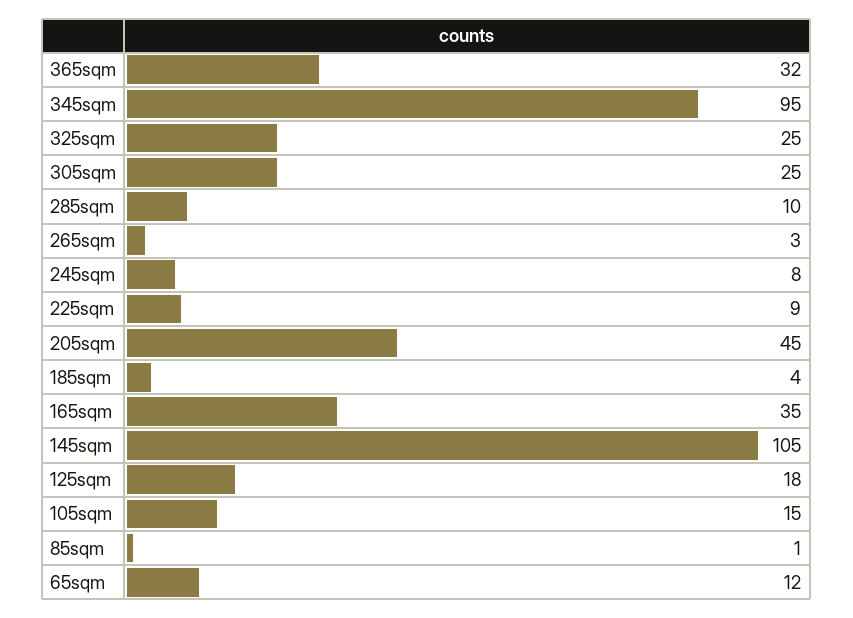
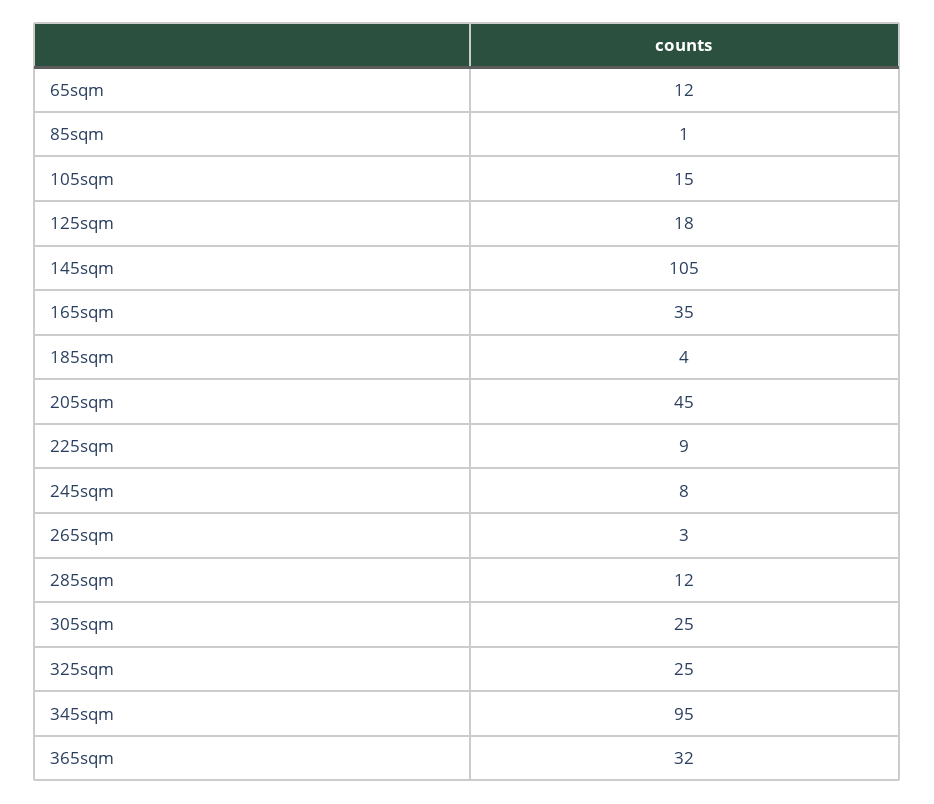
285sqm: 10 -> 12

